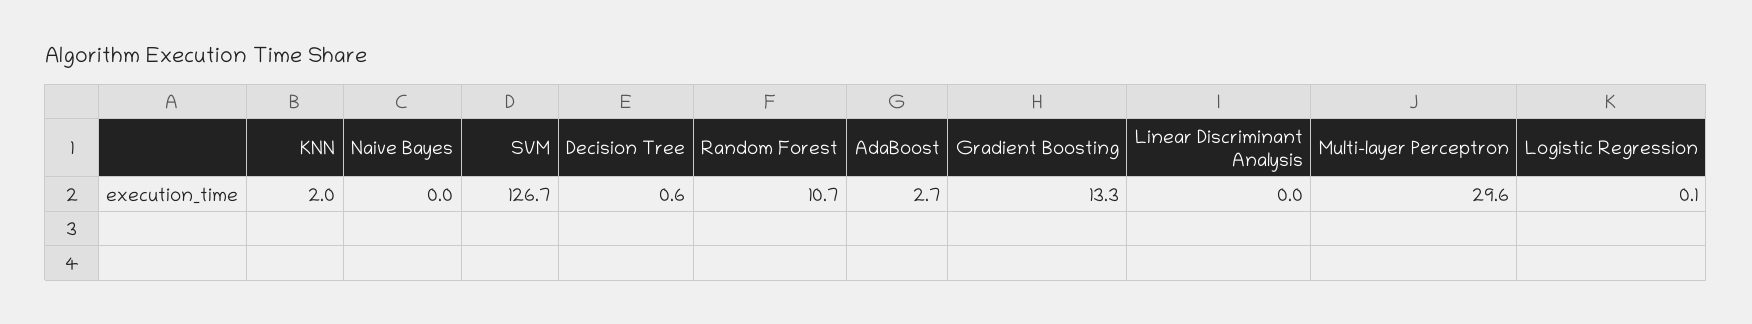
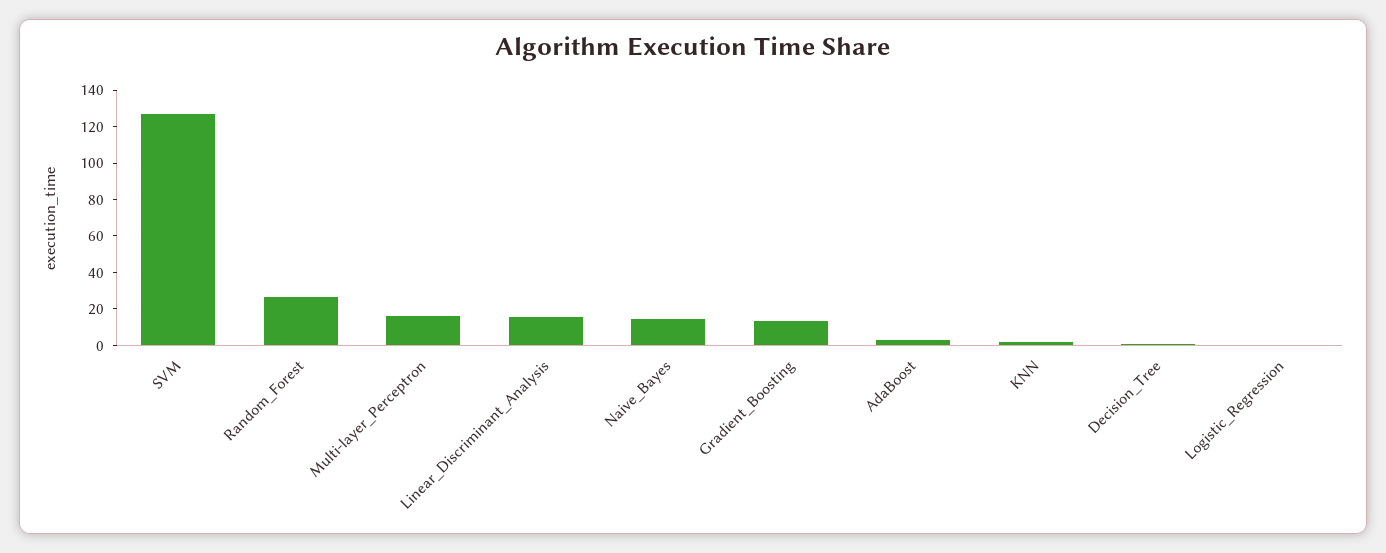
Naive Bayes: 0 -> 15
Random Forest: 10.7 -> 25
Linear Discriminant Analysis: 0 -> 15
Multi-layer Perceptron: 29.6 -> 15

